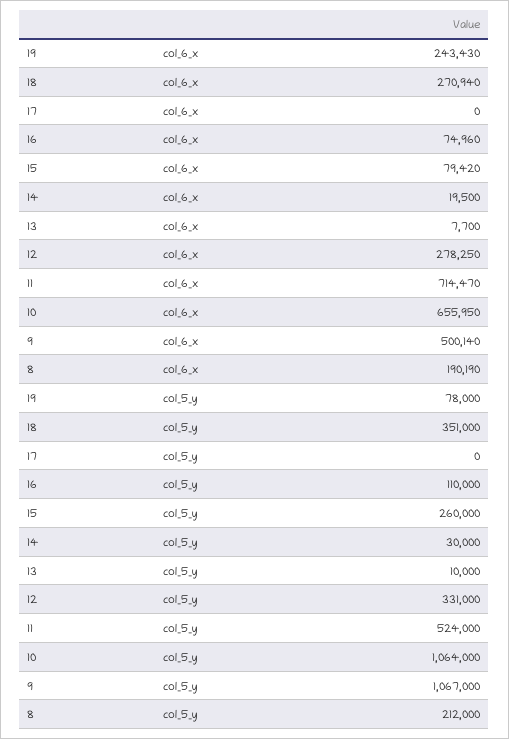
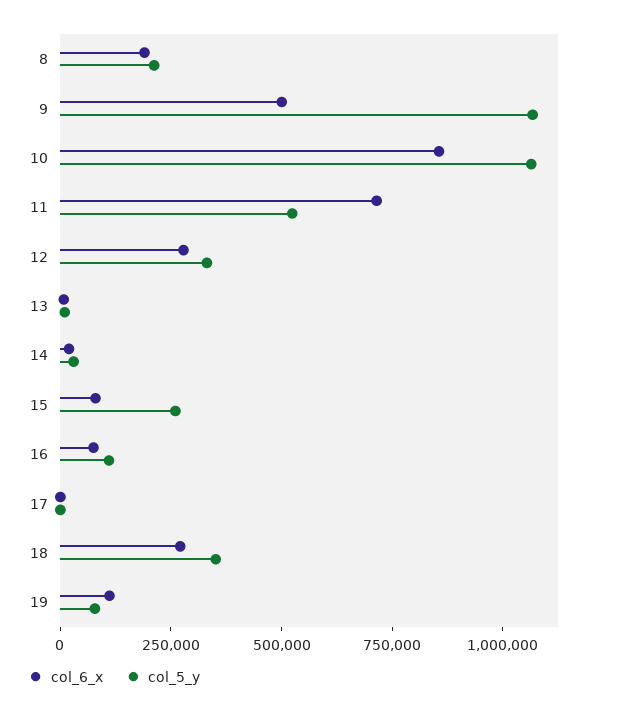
col_6_x, 19: 243430 -> 100000
col_6_x, 10: 655950 -> 850000

